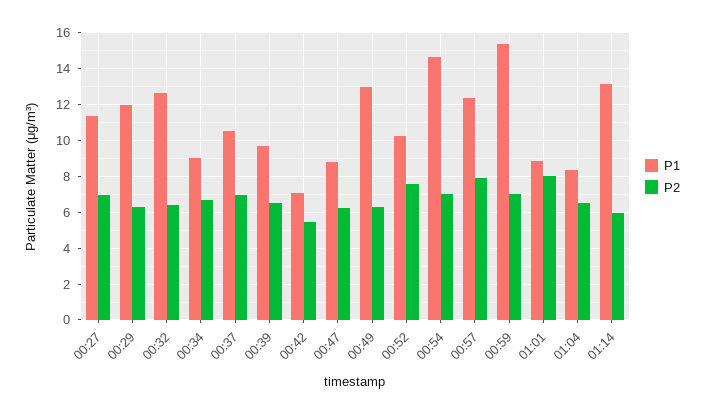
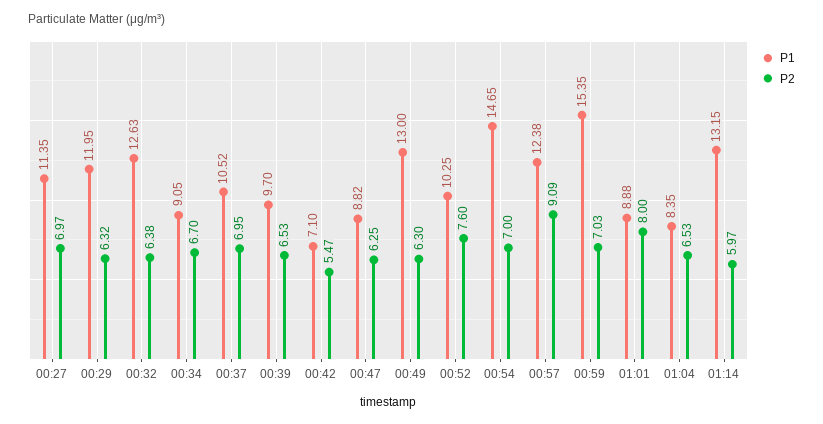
P2, 00:57: 8 -> 9.09

